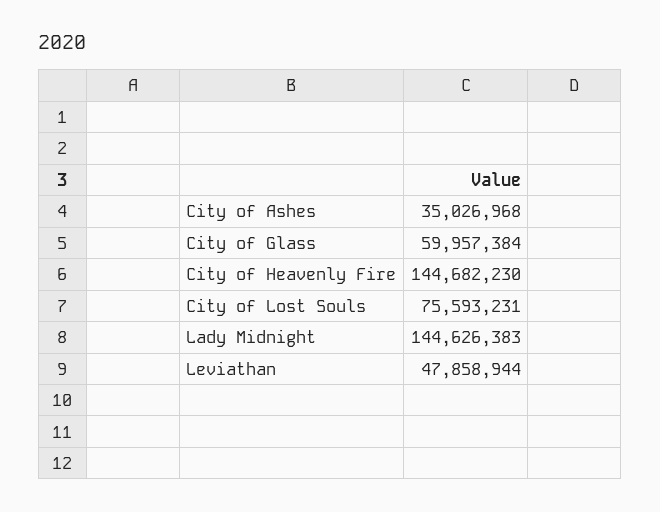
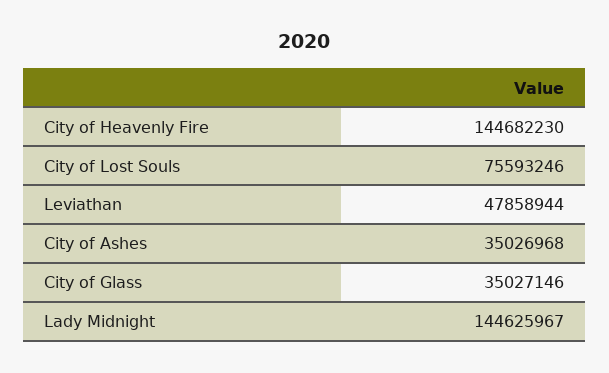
City of Glass: 59957384 -> 35027146
City of Lost Souls: 75593231 -> 75593246
Lady Midnight: 144626383 -> 144625967

